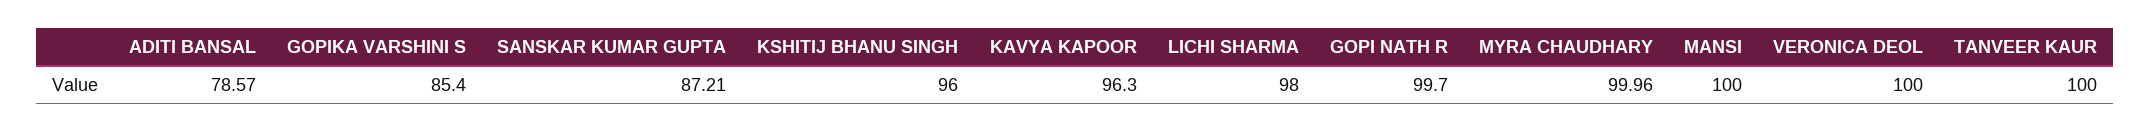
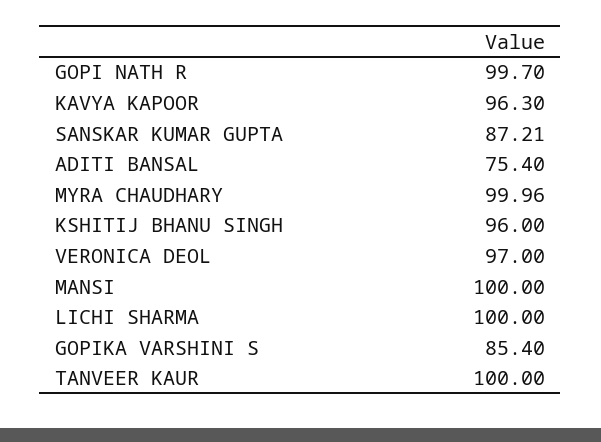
ADITI BANSAL: 78.57 -> 75.4
LICHI SHARMA: 98 -> 100
VERONICA DEOL: 100 -> 97

